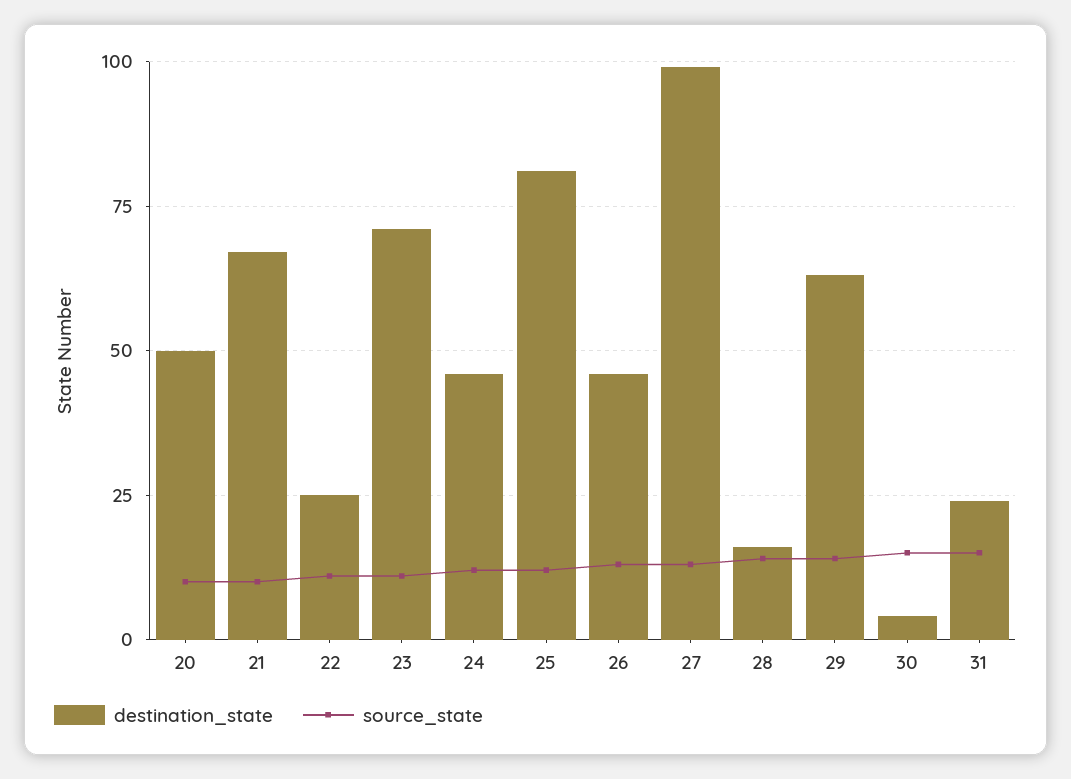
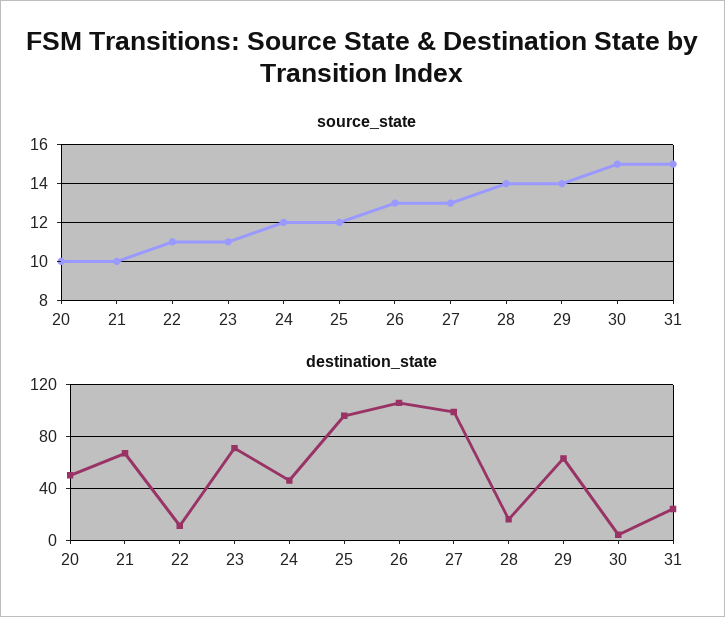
destination_state, 22: 25 -> 10
destination_state, 25: 80 -> 95
destination_state, 26: 45 -> 105

